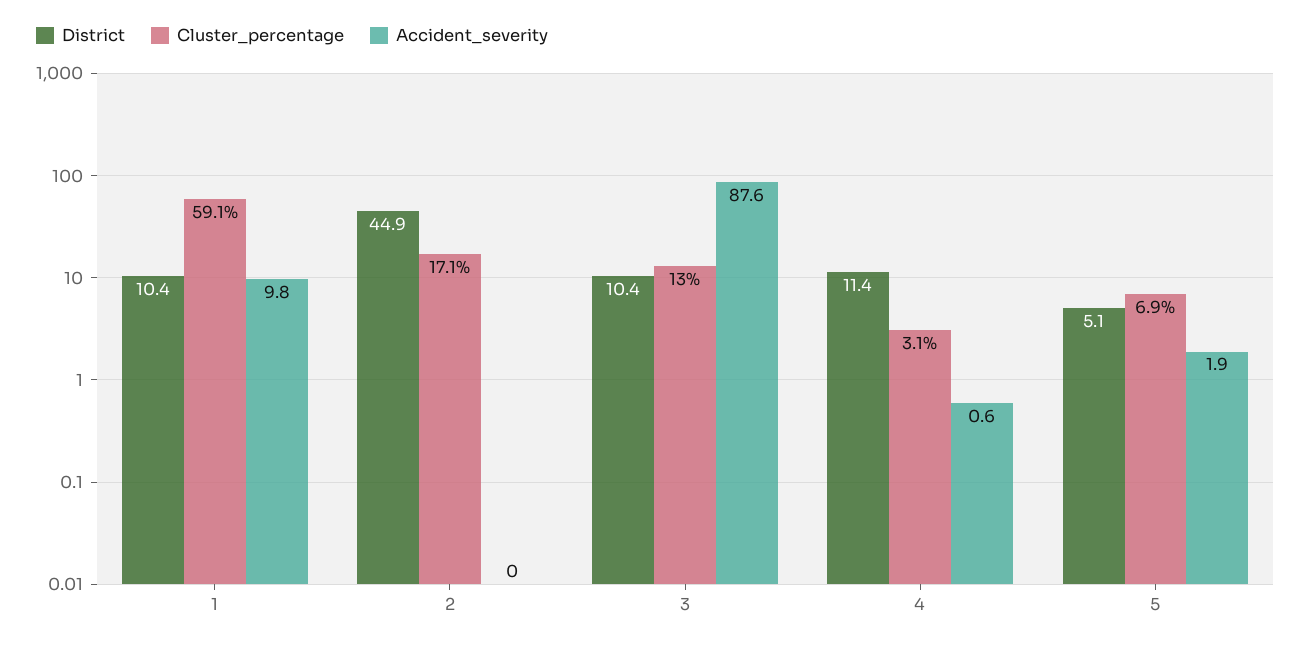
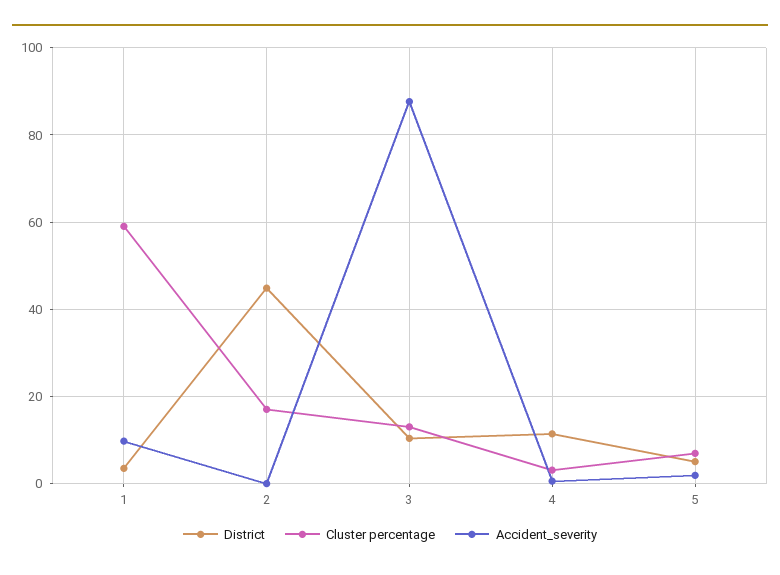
District, 1: 10.4 -> 4

